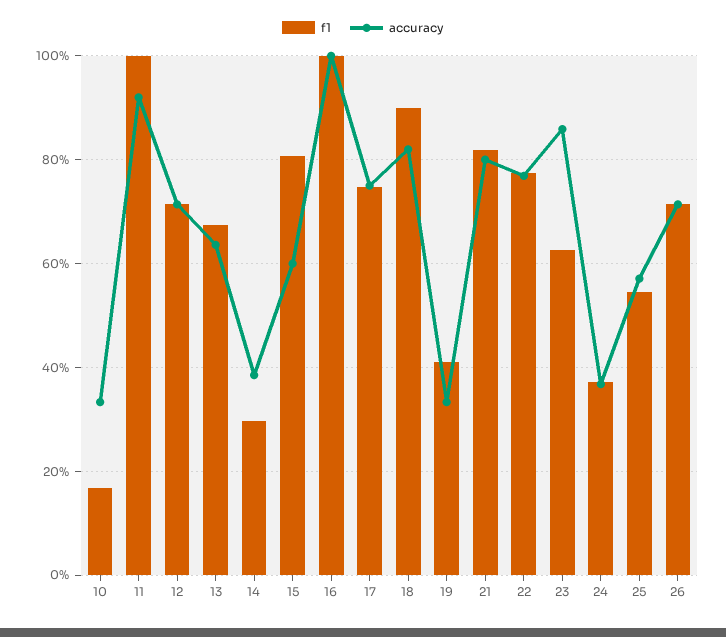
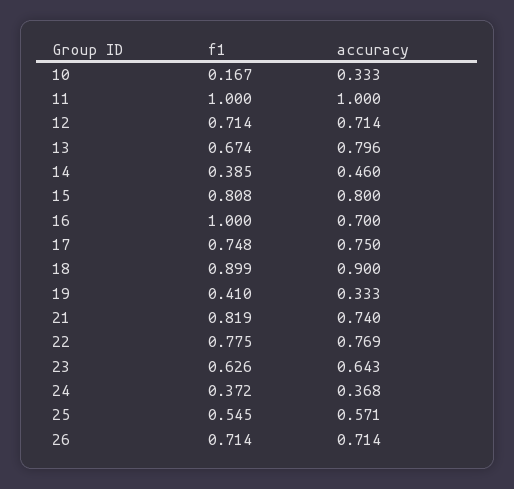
accuracy, 11: 0.92 -> 1
accuracy, 13: 0.64 -> 0.796
f1, 14: 0.3 -> 0.385
accuracy, 14: 0.38 -> 0.46
accuracy, 15: 0.6 -> 0.8
accuracy, 16: 1 -> 0.7
accuracy, 18: 0.82 -> 0.9
accuracy, 21: 0.8 -> 0.74
accuracy, 23: 0.86 -> 0.643

